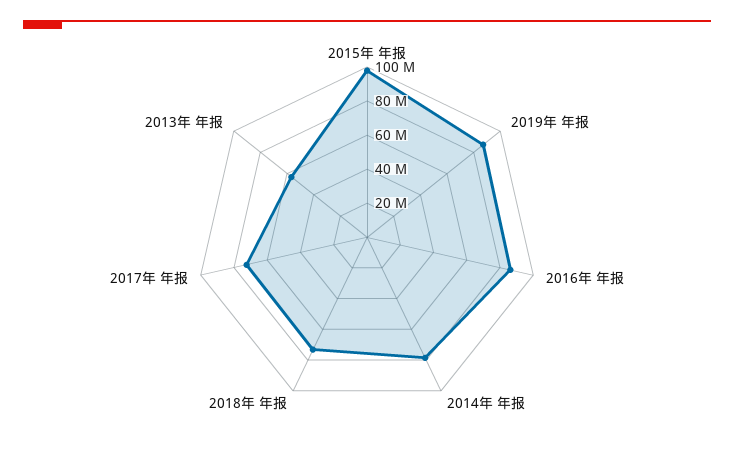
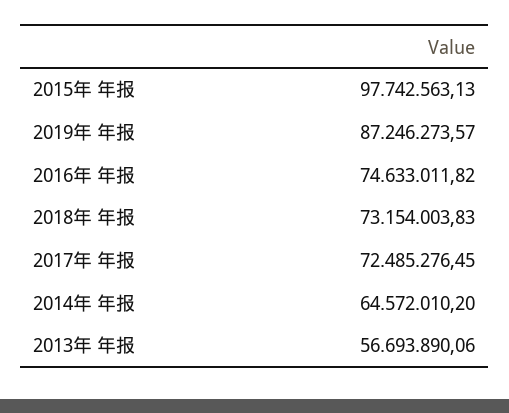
2016年 年报: 85000000 -> 74633011.82
2014年 年报: 80000000 -> 64572010.2

